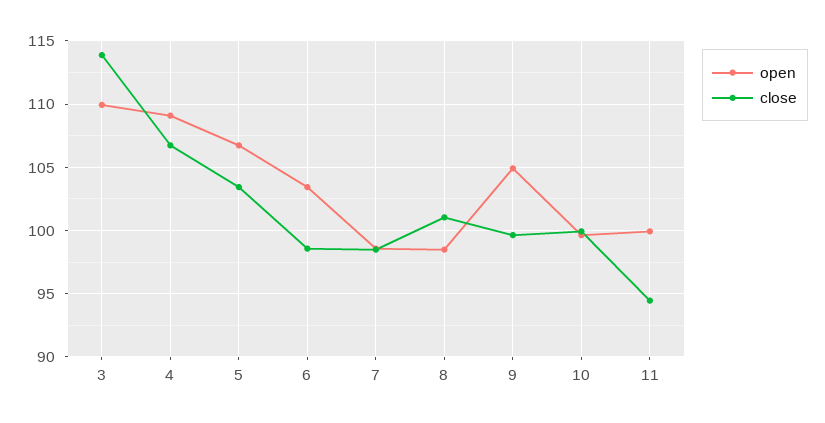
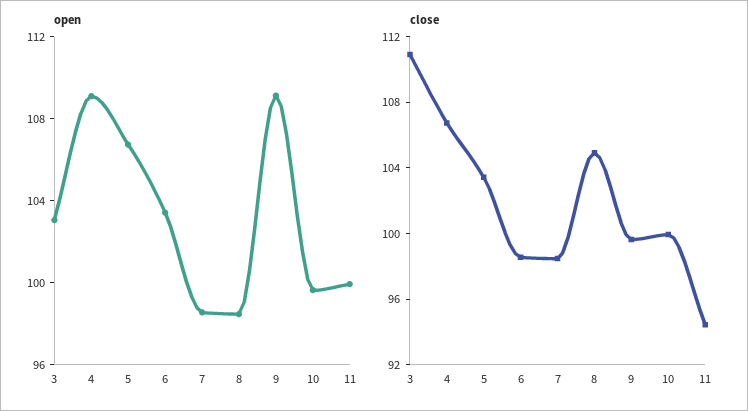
open, 3: 110 -> 103
close, 3: 114 -> 111
close, 8: 101 -> 105
open, 9: 105 -> 109

